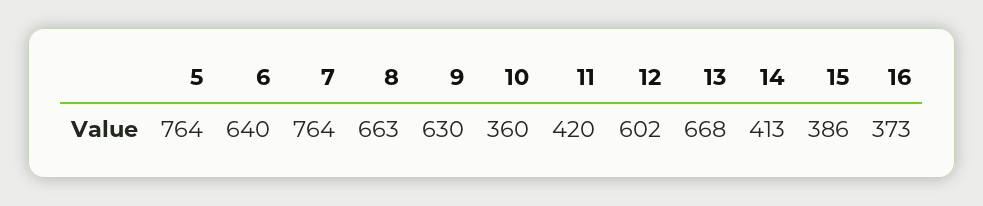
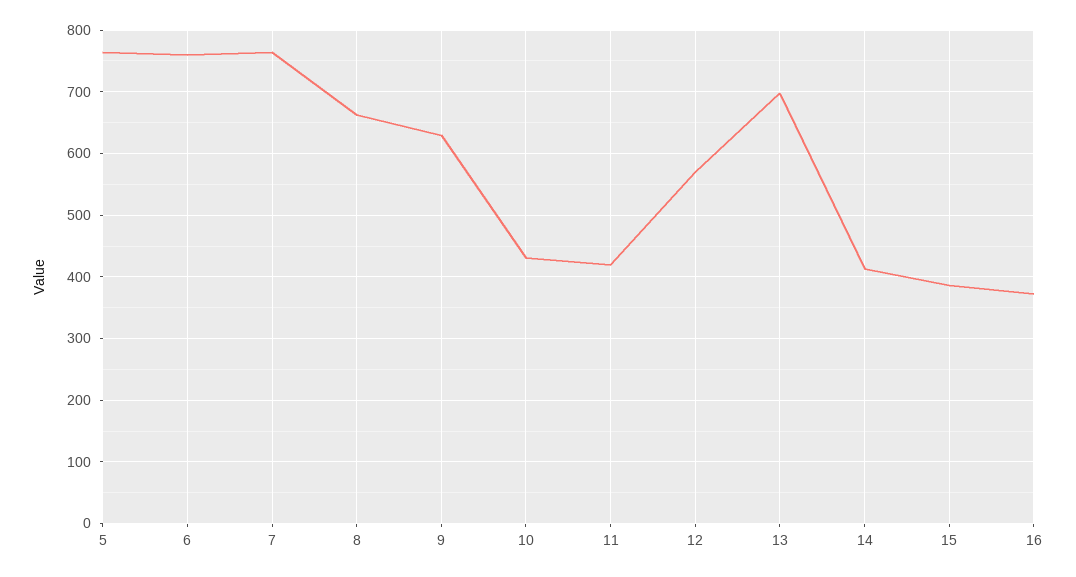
6: 640 -> 760
10: 360 -> 430
12: 602 -> 570
13: 668 -> 700

